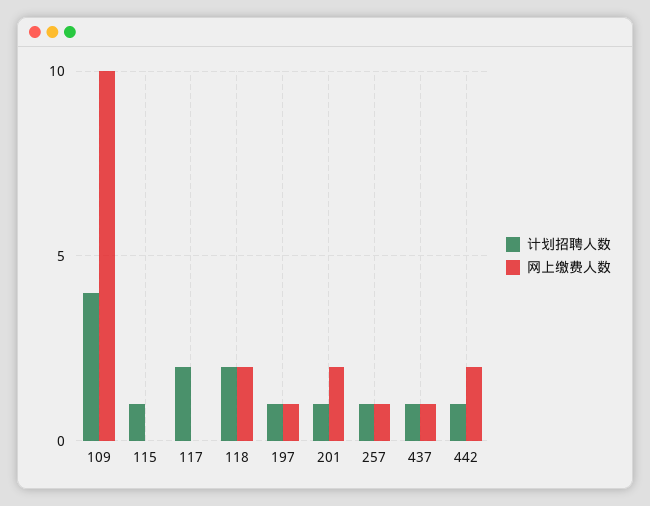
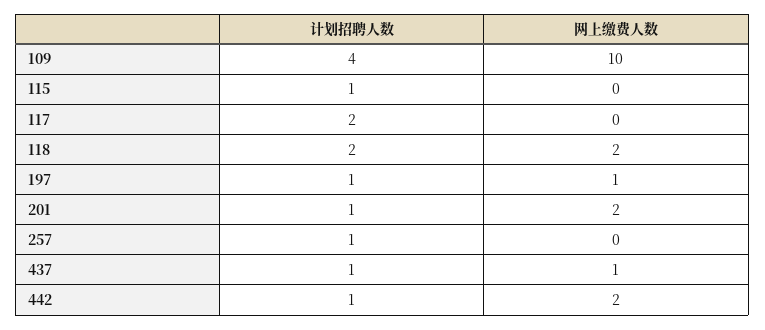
网上缴费人数, 257: 1 -> 0

